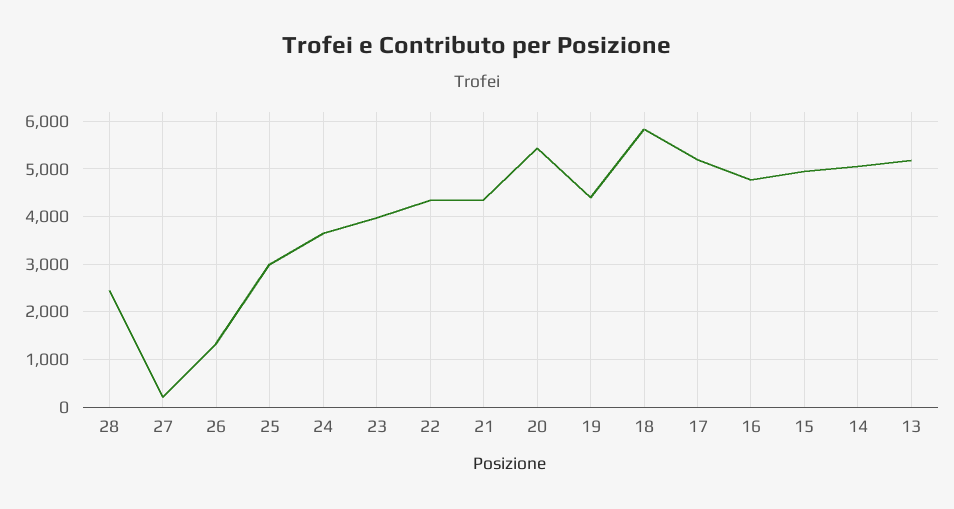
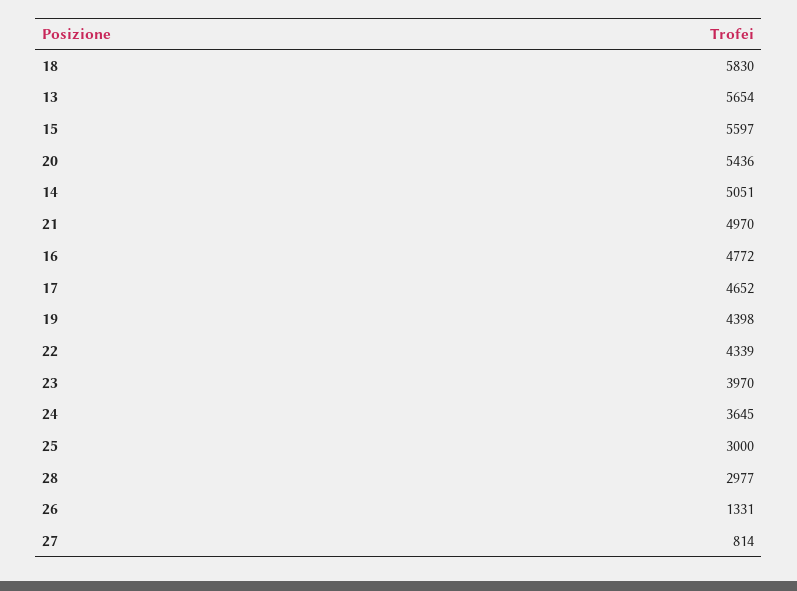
28: 2400 -> 2977
27: 200 -> 814
21: 4400 -> 4970
17: 5200 -> 4652
15: 5000 -> 5597
13: 5200 -> 5654

